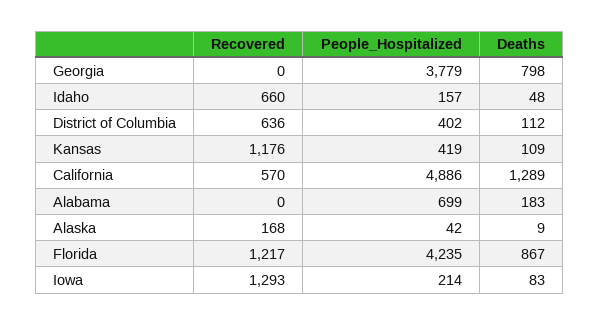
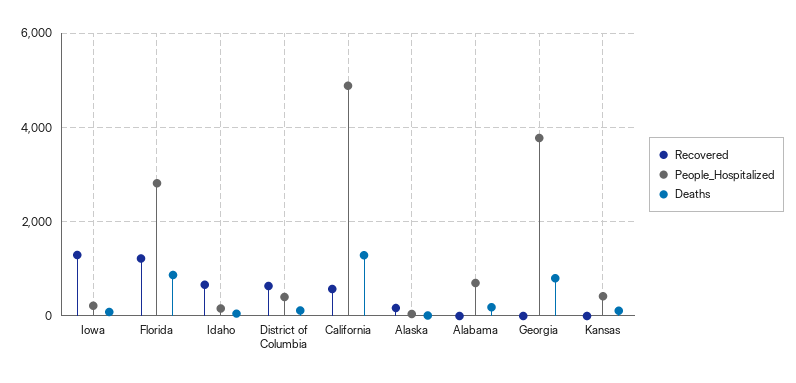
Recovered, Kansas: 1176 -> 0
People_Hospitalized, Florida: 4235 -> 2800

